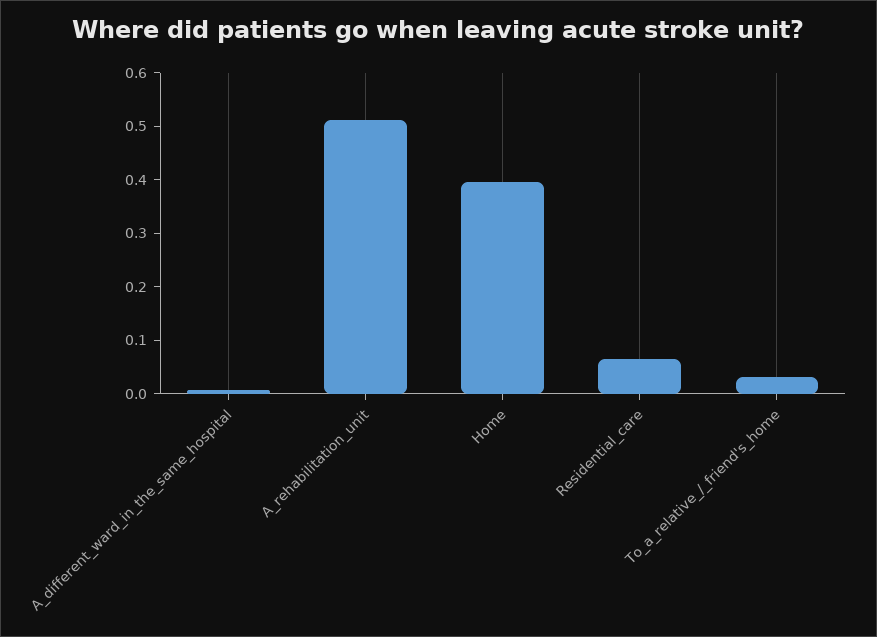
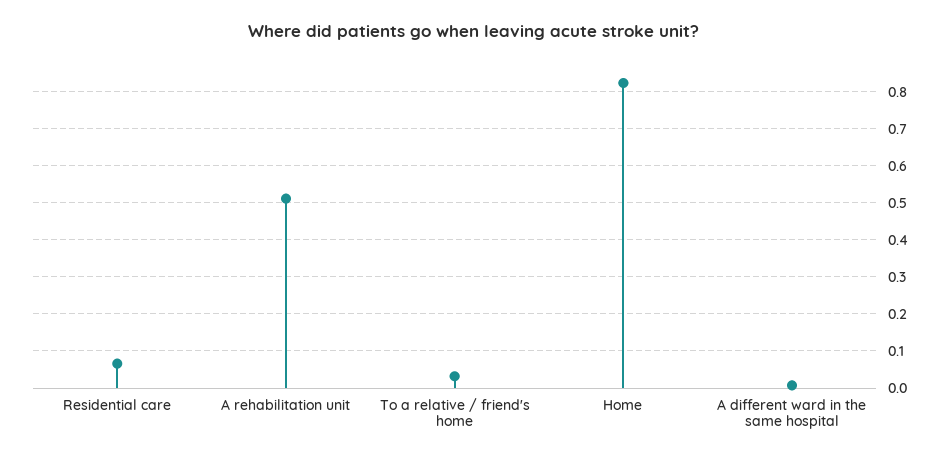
Home: 0.4 -> 0.82

